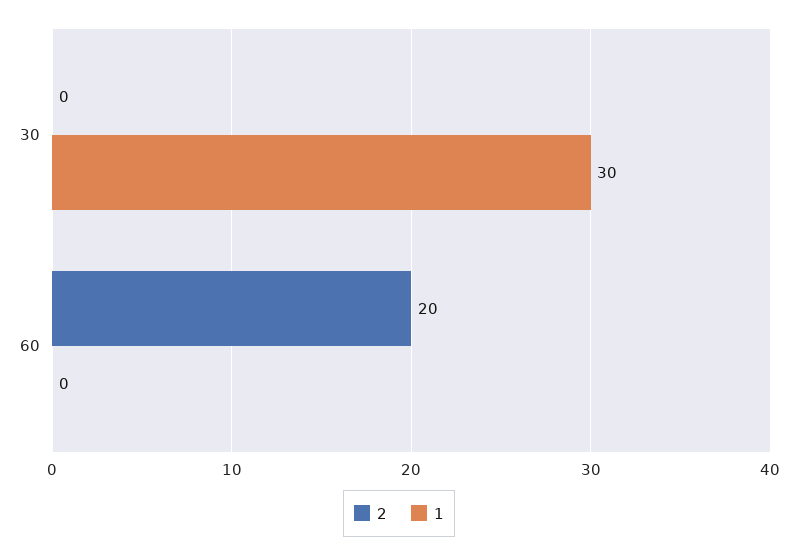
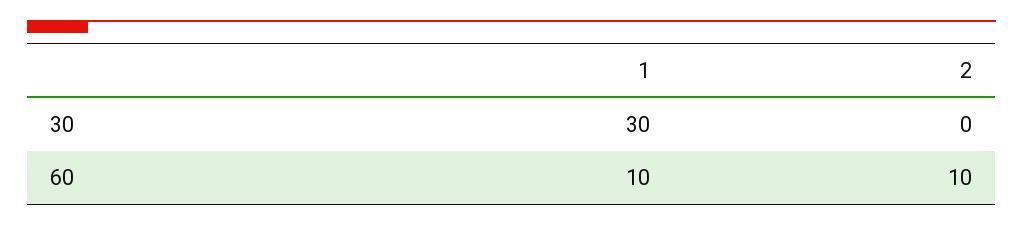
2, 60: 20 -> 10
1, 60: 0 -> 10

